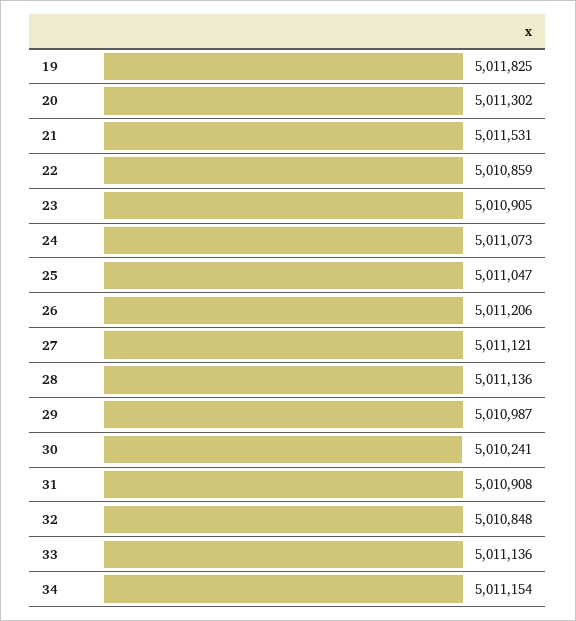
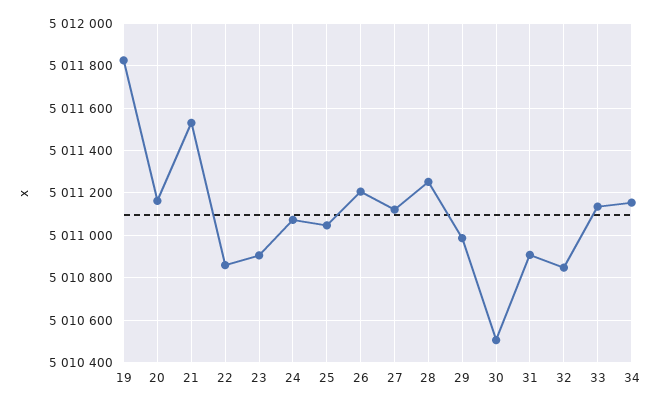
20: 5011302 -> 5011150
28: 5011136 -> 5011250
30: 5010241 -> 5010500

